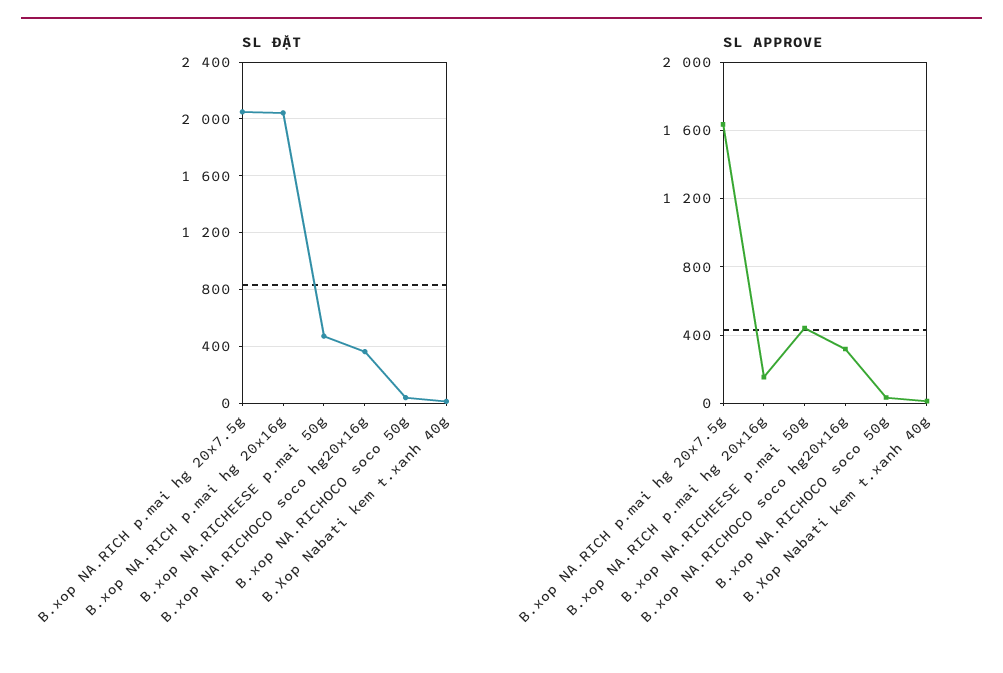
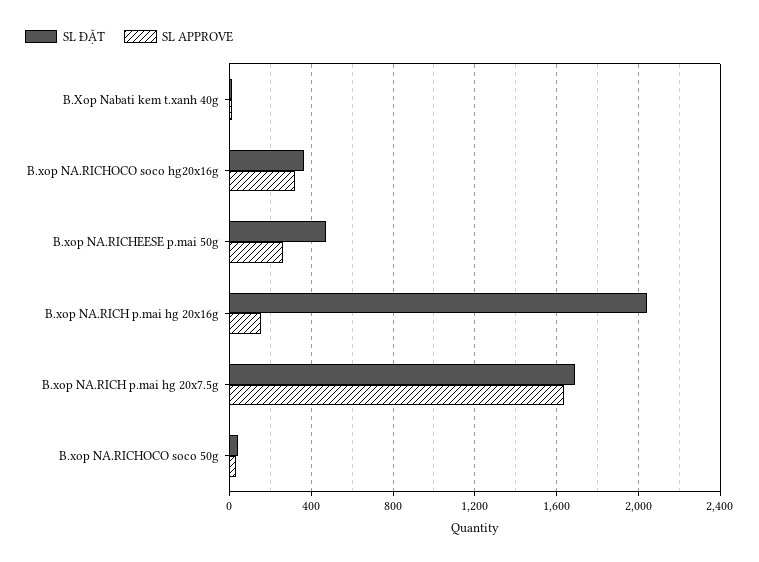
SL ĐẶT, B.xop NA.RICH p.mai hg 20x7.5g: 2050 -> 1700
SL APPROVE, B.xop NA.RICHEESE p.mai 50g: 450 -> 250

